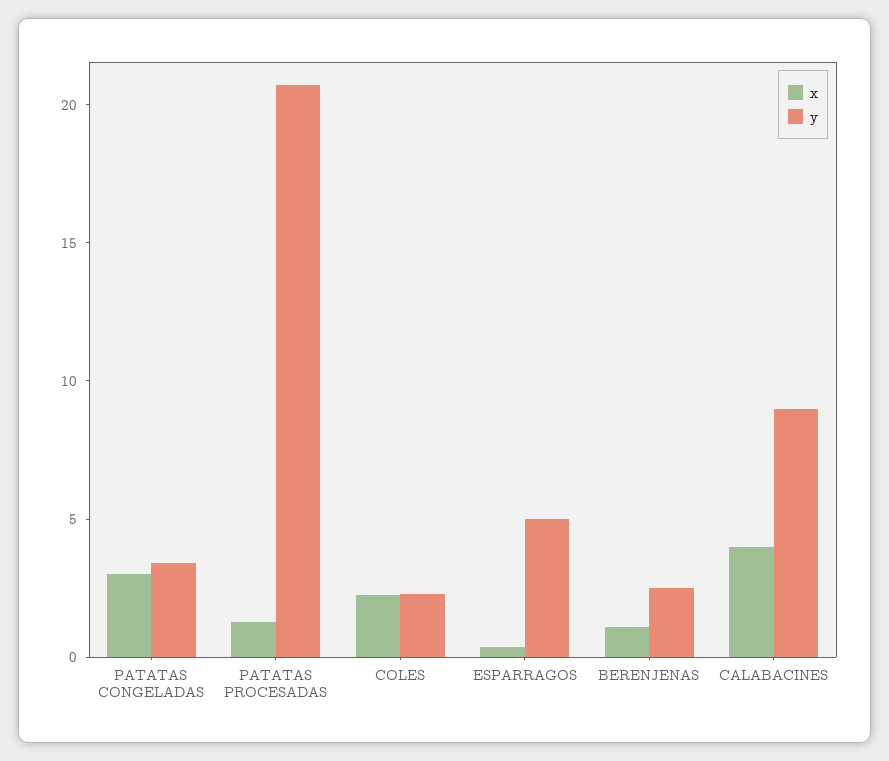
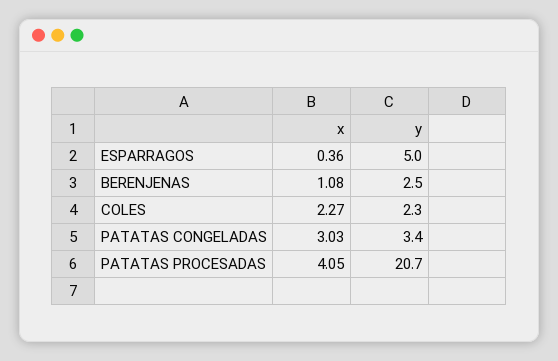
x, PATATAS PROCESADAS: 1 -> 4.05
x, CALABACINES: 4 -> none
y, CALABACINES: 9 -> none

